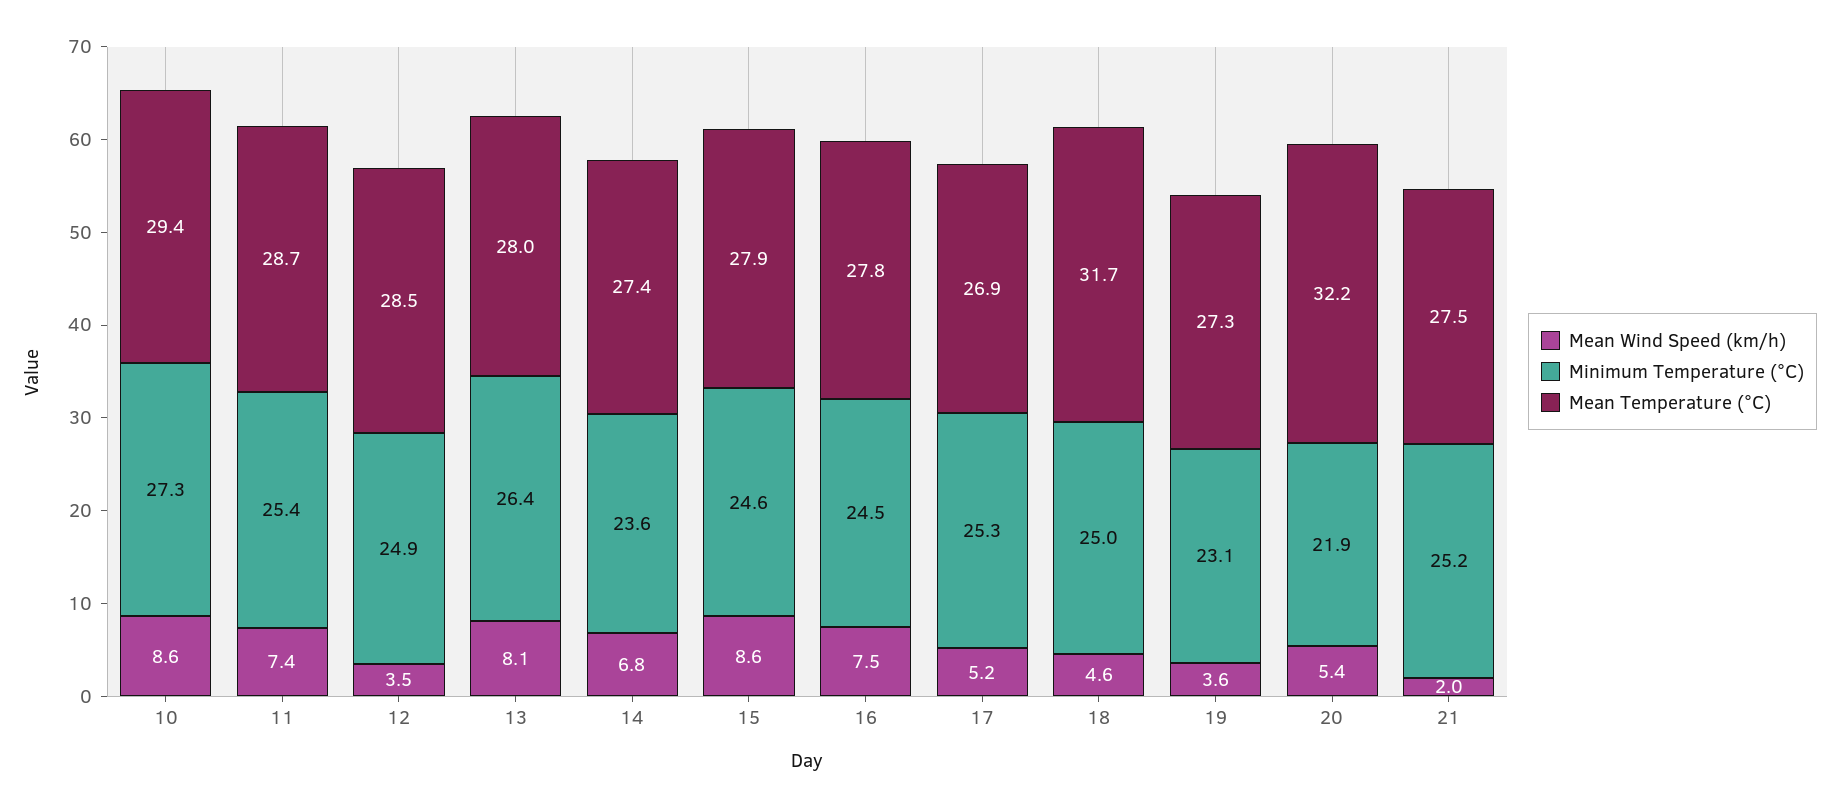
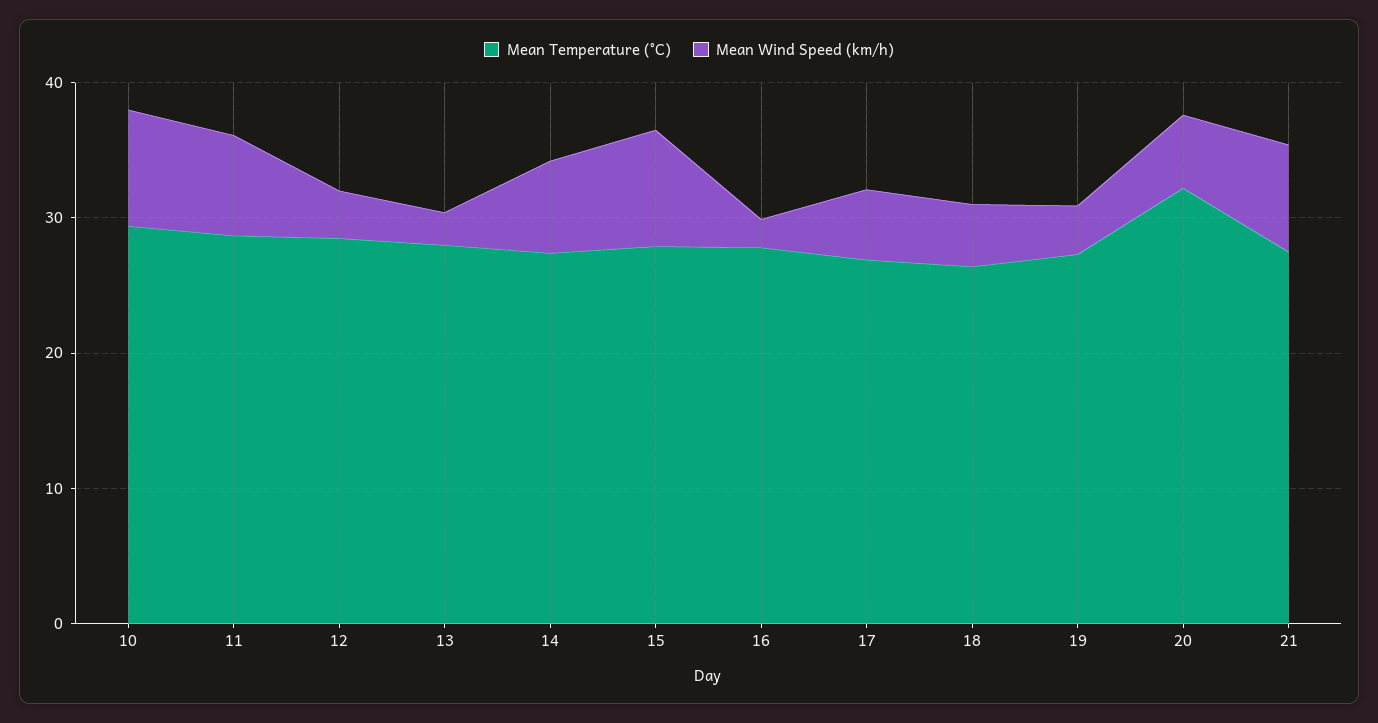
Minimum Temperature (°C), 10: 27.3 -> none
Minimum Temperature (°C), 11: 25.4 -> none
Minimum Temperature (°C), 12: 24.9 -> none
Mean Wind Speed (km/h), 13: 8.1 -> 2
Minimum Temperature (°C), 13: 26.4 -> none
Minimum Temperature (°C), 14: 23.6 -> none
Minimum Temperature (°C), 15: 24.6 -> none
Mean Wind Speed (km/h), 16: 7.5 -> 2
Minimum Temperature (°C), 16: 24.5 -> none
Minimum Temperature (°C), 17: 25.3 -> none
Minimum Temperature (°C), 18: 25 -> none
Mean Temperature (°C), 18: 31.7 -> 26
Minimum Temperature (°C), 19: 23.1 -> none
Minimum Temperature (°C), 20: 21.9 -> none
Mean Wind Speed (km/h), 21: 2 -> 8
Minimum Temperature (°C), 21: 25.2 -> none

